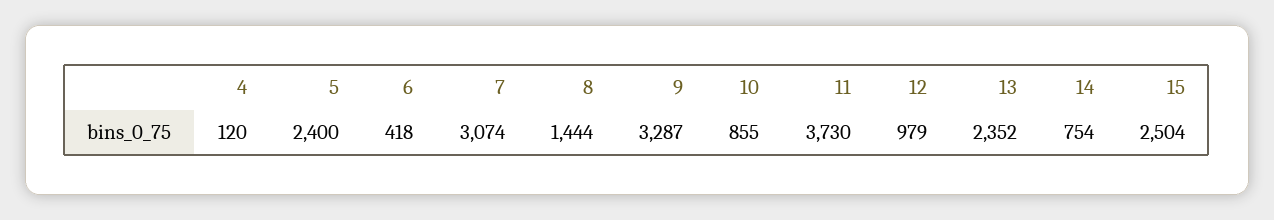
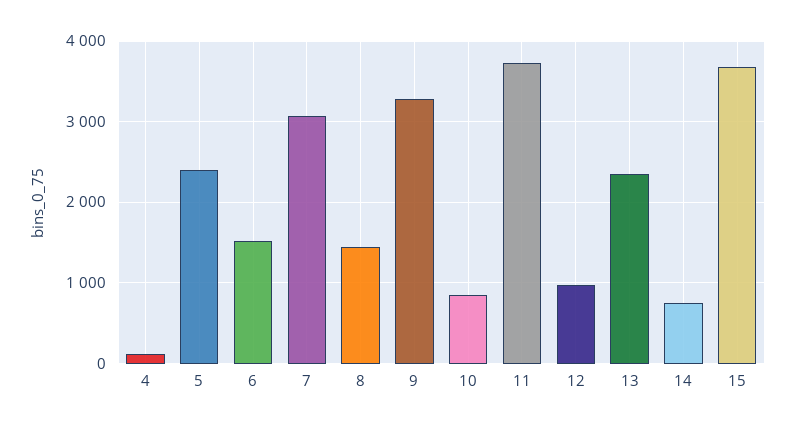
6: 418 -> 1500
15: 2504 -> 3700

